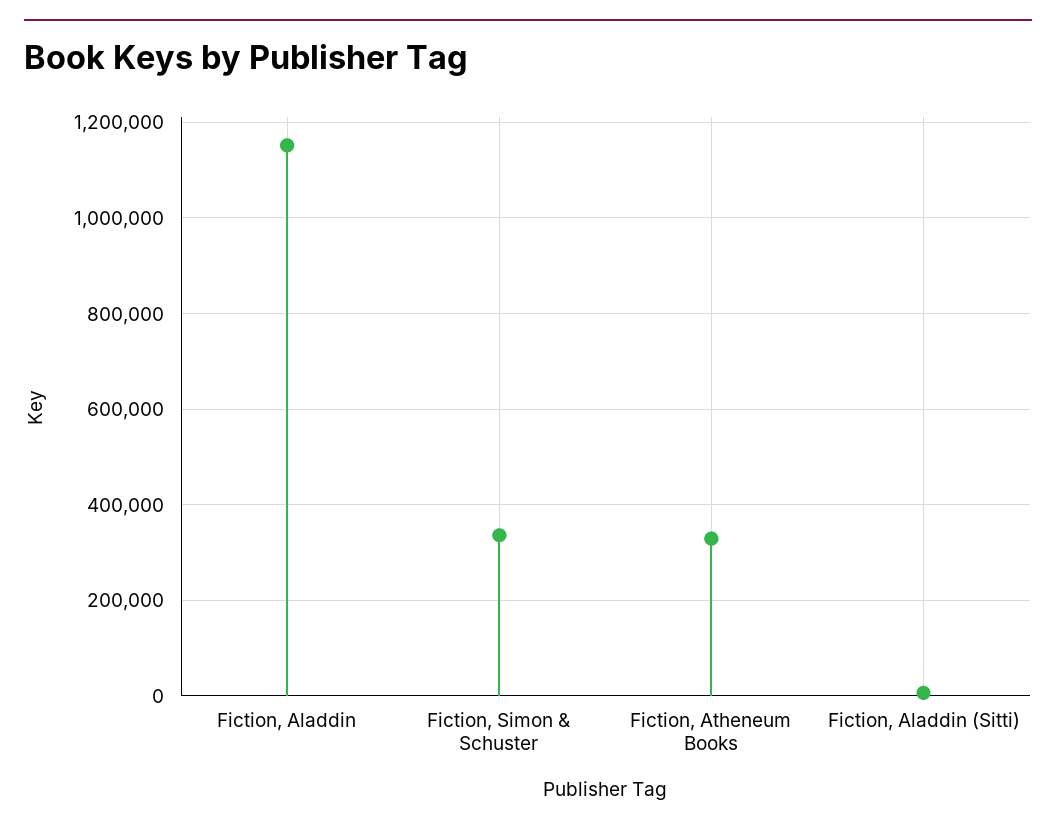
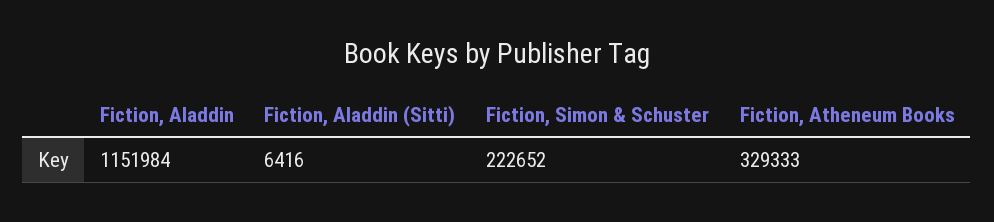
Fiction, Simon & Schuster: 340000 -> 222652

